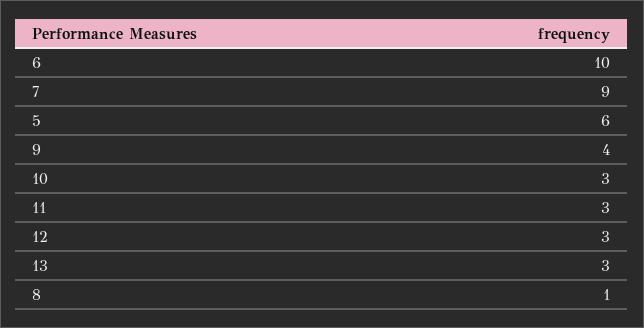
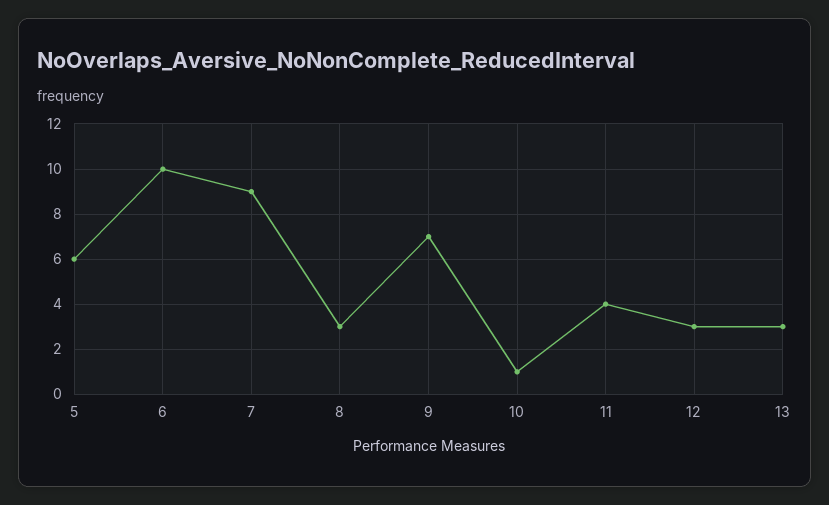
9: 4 -> 7
10: 3 -> 1
11: 3 -> 4
8: 1 -> 3

